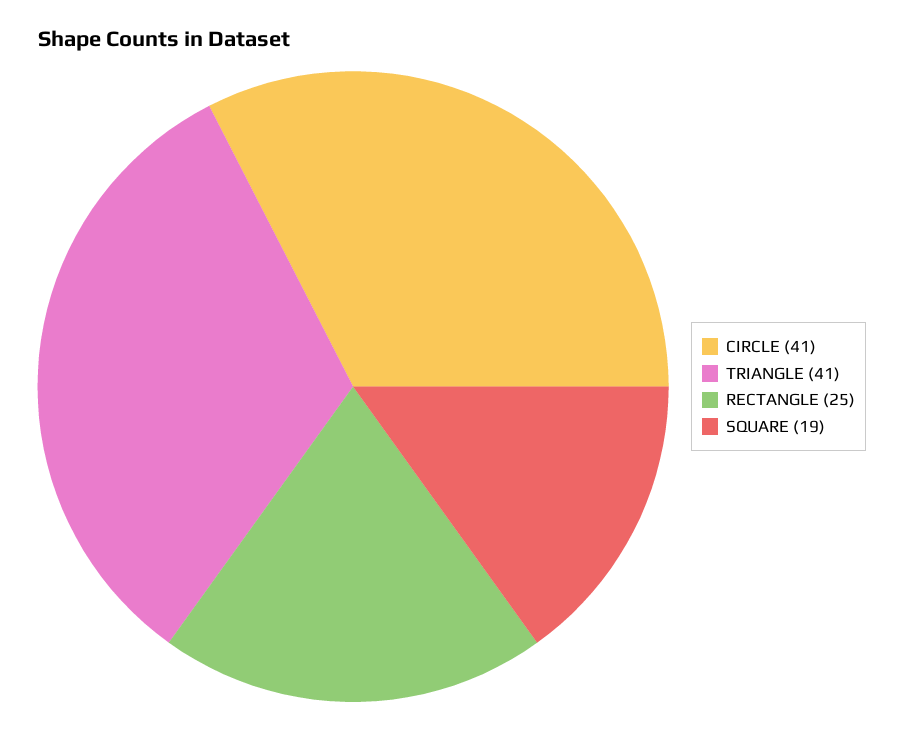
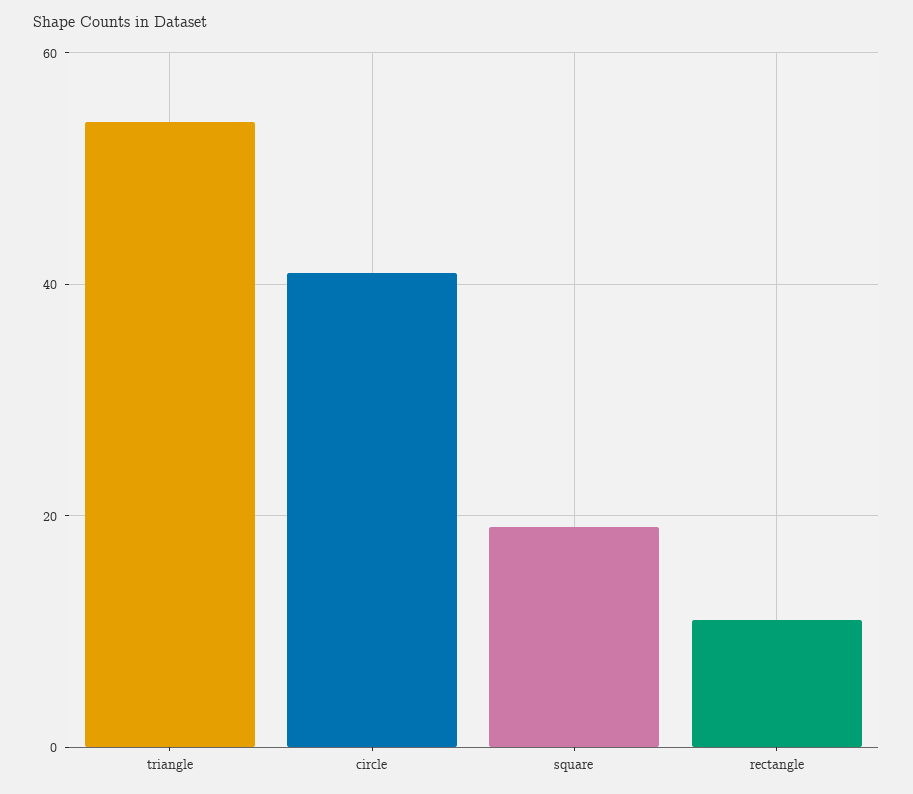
TRIANGLE: 41 -> 55
RECTANGLE: 25 -> 10

